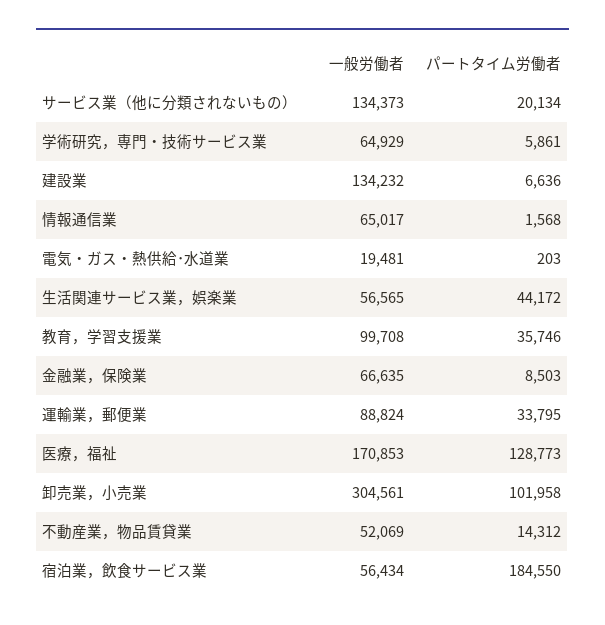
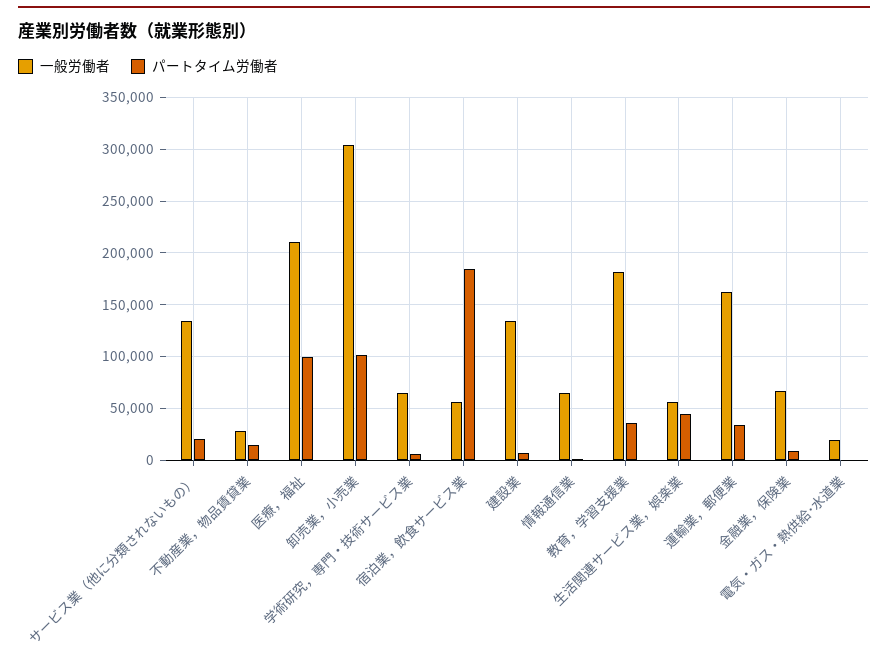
一般労働者, 教育，学習支援業: 99708 -> 180000
一般労働者, 運輸業，郵便業: 88824 -> 160000
一般労働者, 医療，福祉: 170853 -> 210000
パートタイム労働者, 医療，福祉: 128773 -> 100000
一般労働者, 不動産業，物品賃貸業: 52069 -> 30000

